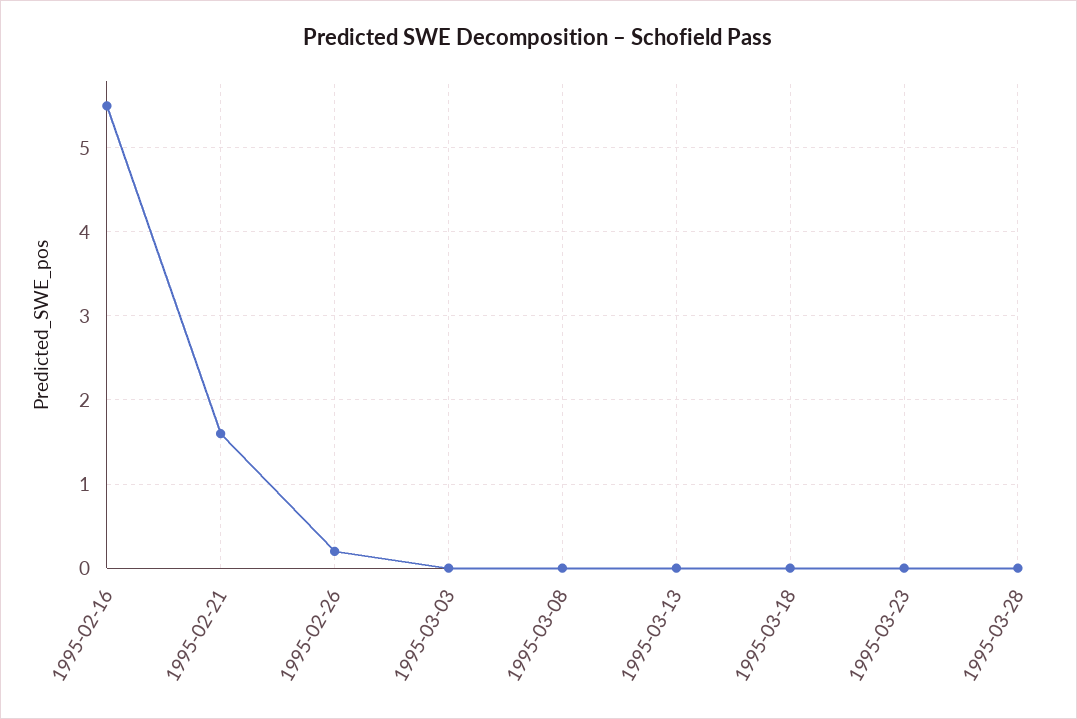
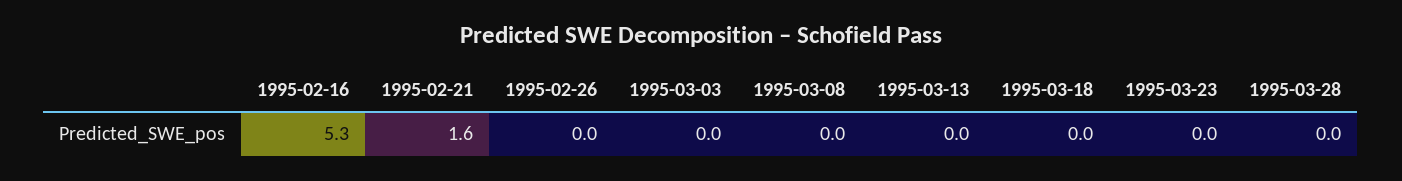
1995-02-16: 5.5 -> 5.3
1995-02-26: 0.2 -> 0

